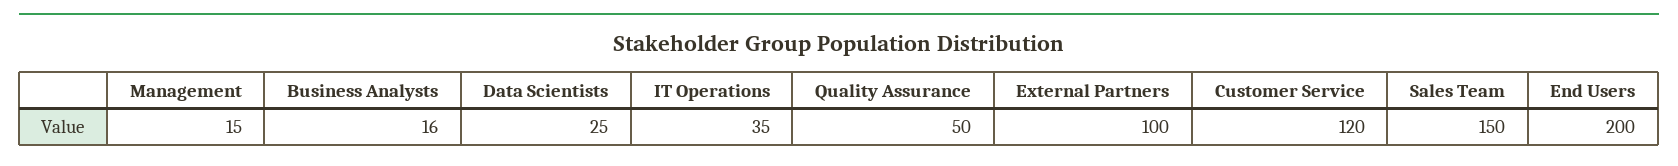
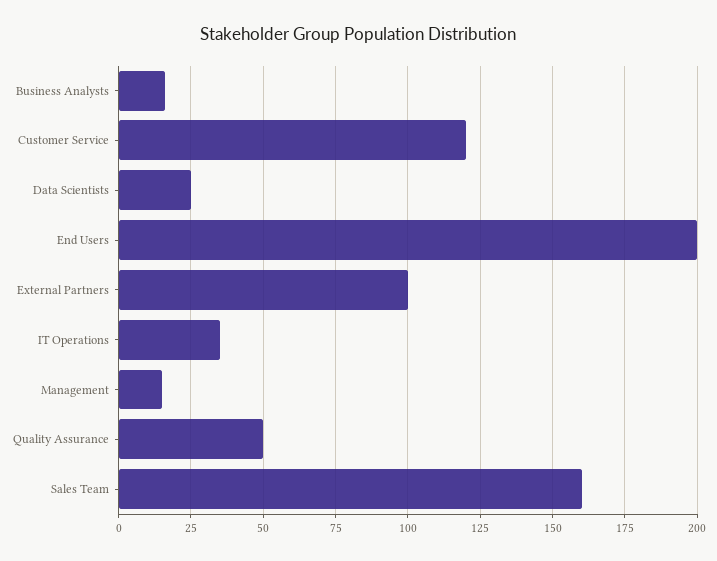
Sales Team: 150 -> 160

